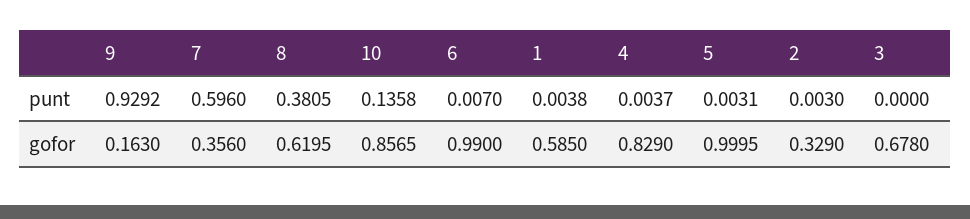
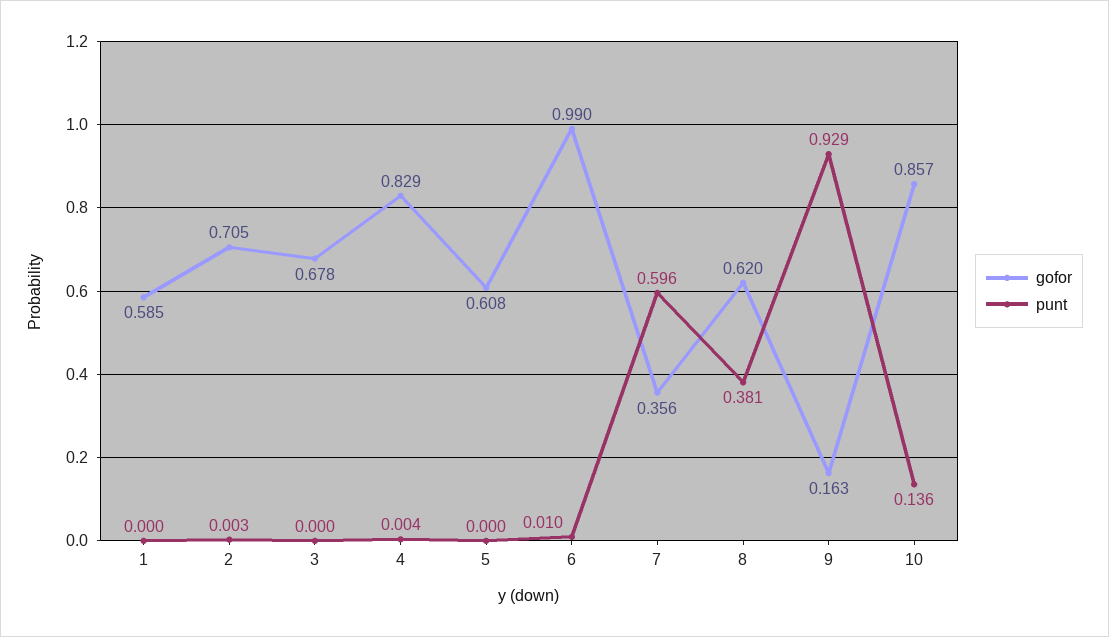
punt, 6: 0.007 -> 0.01
punt, 1: 0.0038 -> 0
punt, 5: 0.0031 -> 0
gofor, 5: 0.9995 -> 0.608
gofor, 2: 0.329 -> 0.705

